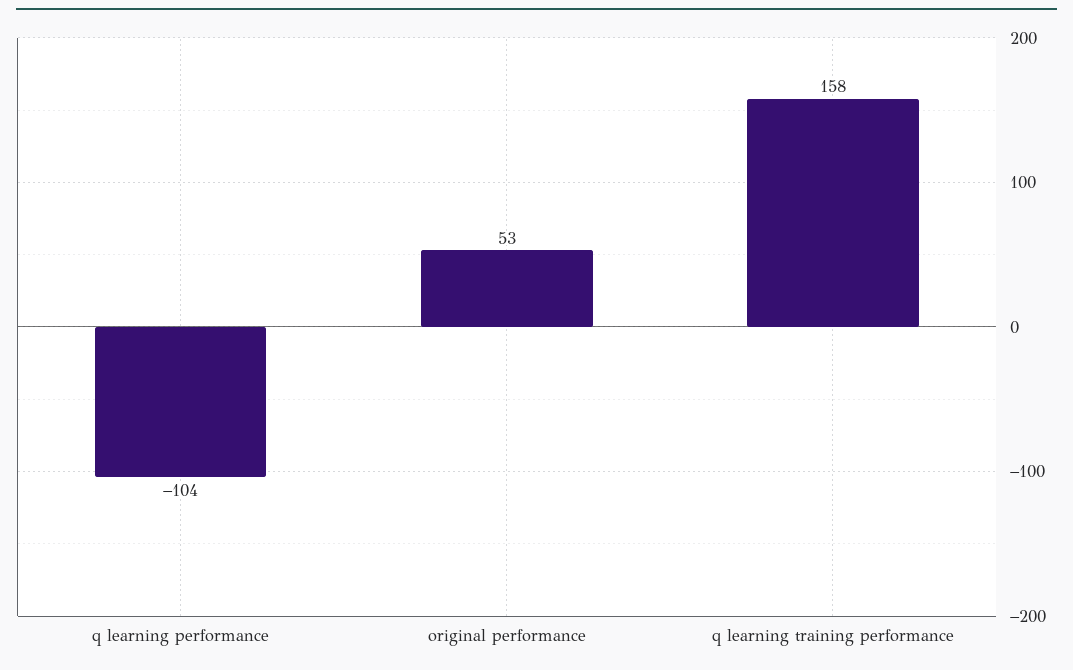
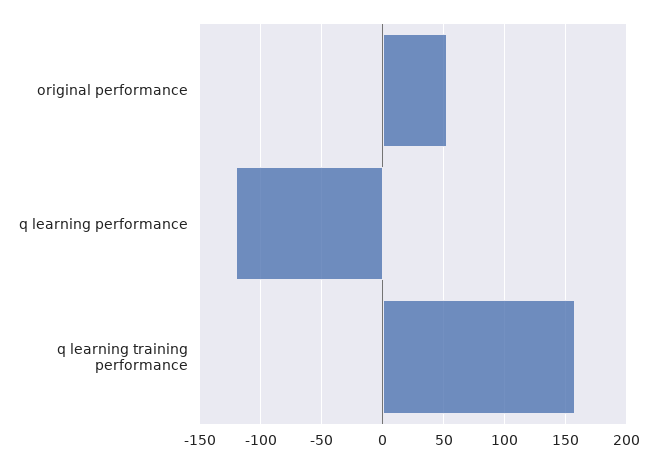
q learning performance: -104 -> -120

